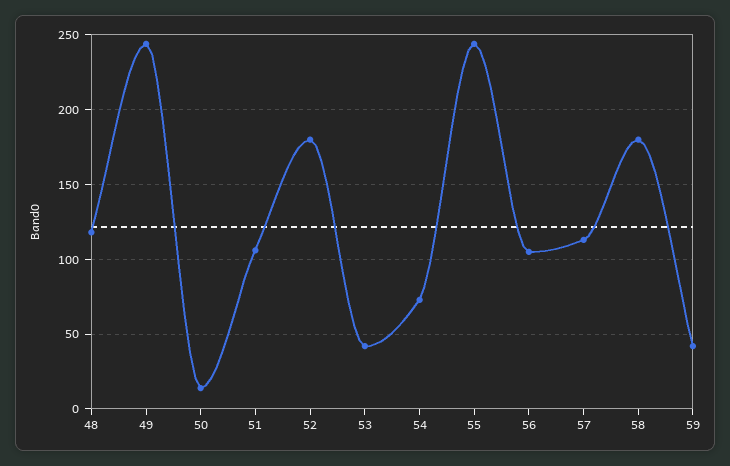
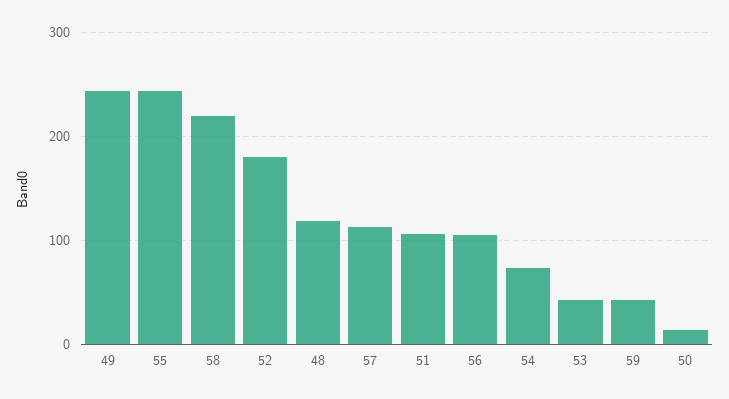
58: 180 -> 220

